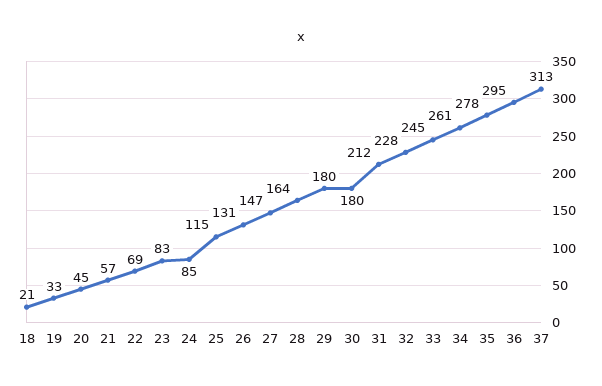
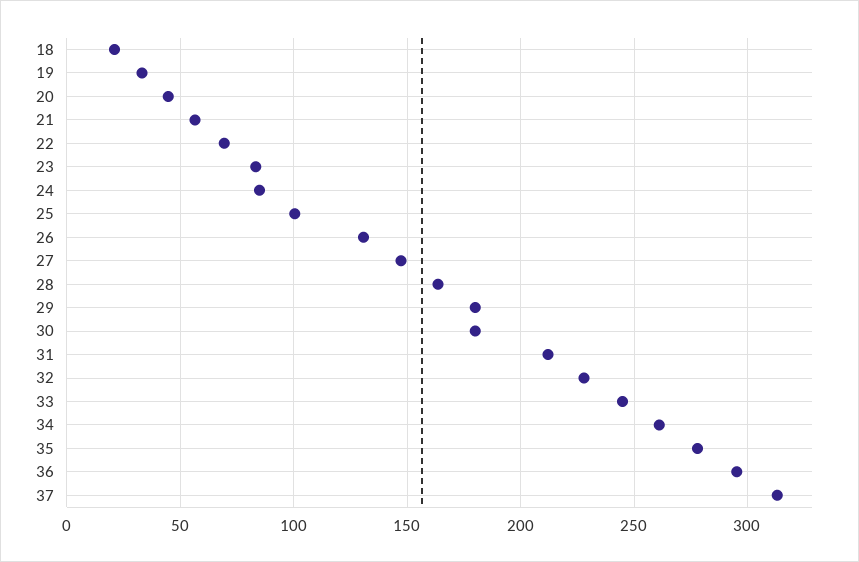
25: 115 -> 100

